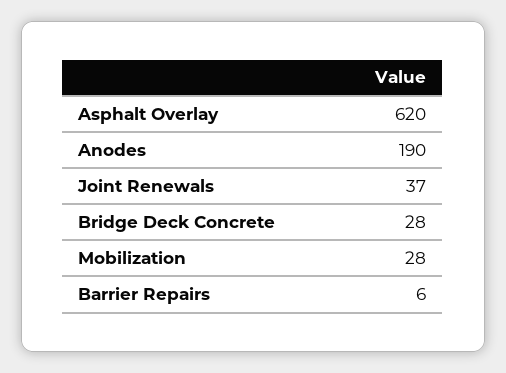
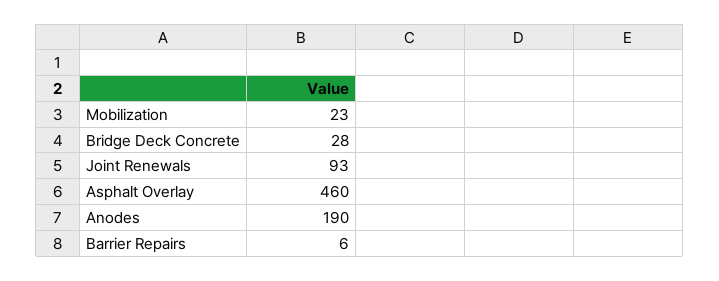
Asphalt Overlay: 620 -> 460
Joint Renewals: 37 -> 93
Mobilization: 28 -> 23

